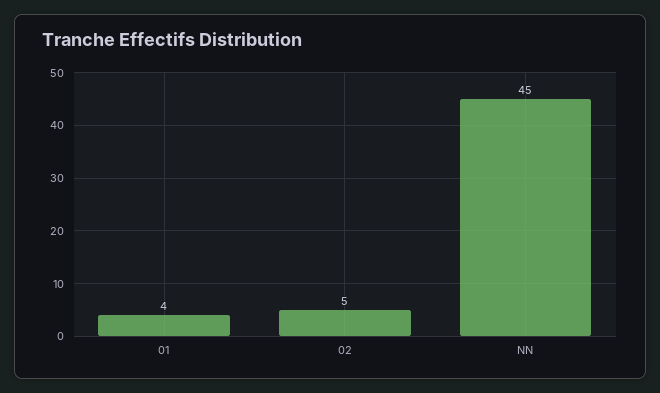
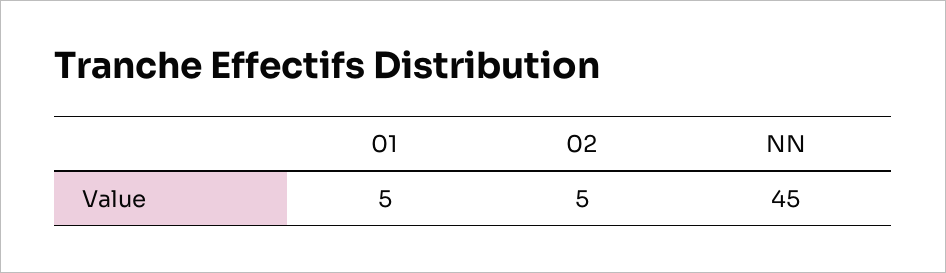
01: 4 -> 5

